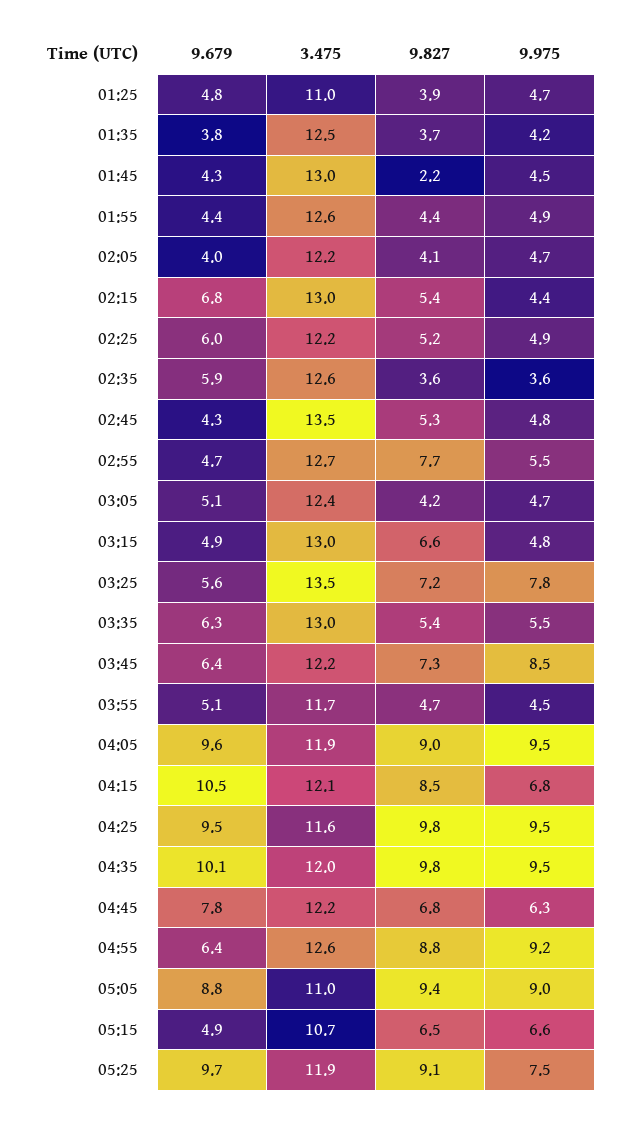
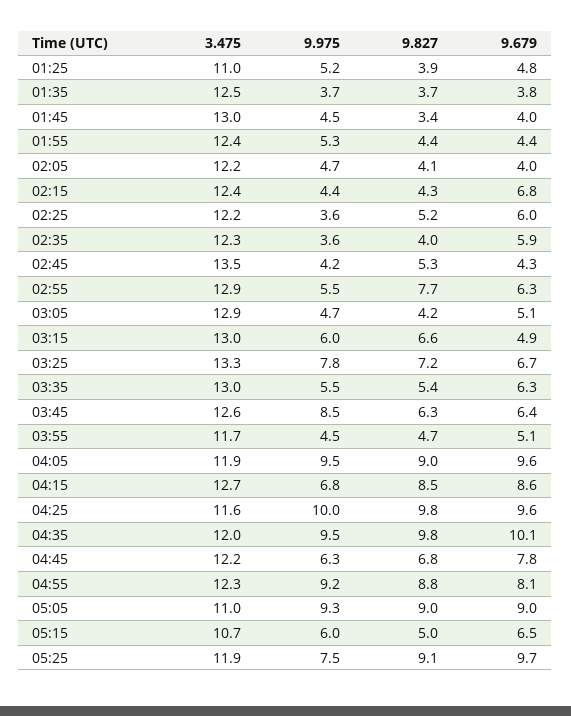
9.975, 01:25: 4.7 -> 5.2
9.975, 01:35: 4.2 -> 3.7
9.679, 01:45: 4.3 -> 4
9.827, 01:45: 2.2 -> 3.4
3.475, 01:55: 12.6 -> 12.4
9.975, 01:55: 4.9 -> 5.3
3.475, 02:15: 13 -> 12.4
9.827, 02:15: 5.4 -> 4.3
9.975, 02:25: 4.9 -> 3.6
3.475, 02:35: 12.6 -> 12.3
9.827, 02:35: 3.6 -> 4
9.975, 02:45: 4.8 -> 4.2
9.679, 02:55: 4.7 -> 6.3
3.475, 02:55: 12.7 -> 12.9
3.475, 03:05: 12.4 -> 12.9
9.975, 03:15: 4.8 -> 6
9.679, 03:25: 5.6 -> 6.7
3.475, 03:25: 13.5 -> 13.3
3.475, 03:45: 12.2 -> 12.6
9.827, 03:45: 7.3 -> 6.3
9.679, 04:15: 10.5 -> 8.6
3.475, 04:15: 12.1 -> 12.7
9.679, 04:25: 9.5 -> 9.6
9.975, 04:25: 9.5 -> 10
9.679, 04:55: 6.4 -> 8.1
3.475, 04:55: 12.6 -> 12.3
9.679, 05:05: 8.8 -> 9
9.827, 05:05: 9.4 -> 9
9.975, 05:05: 9 -> 9.3
9.679, 05:15: 4.9 -> 6.5
9.827, 05:15: 6.5 -> 5
9.975, 05:15: 6.6 -> 6

